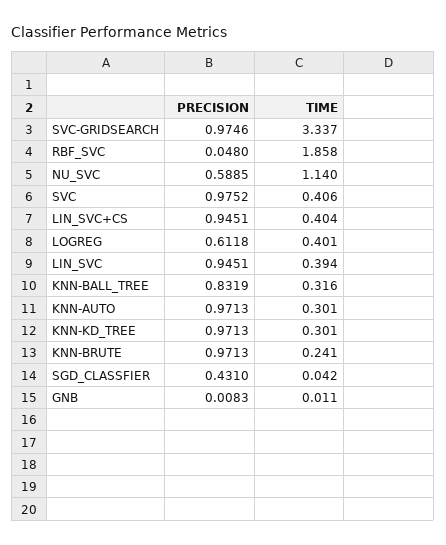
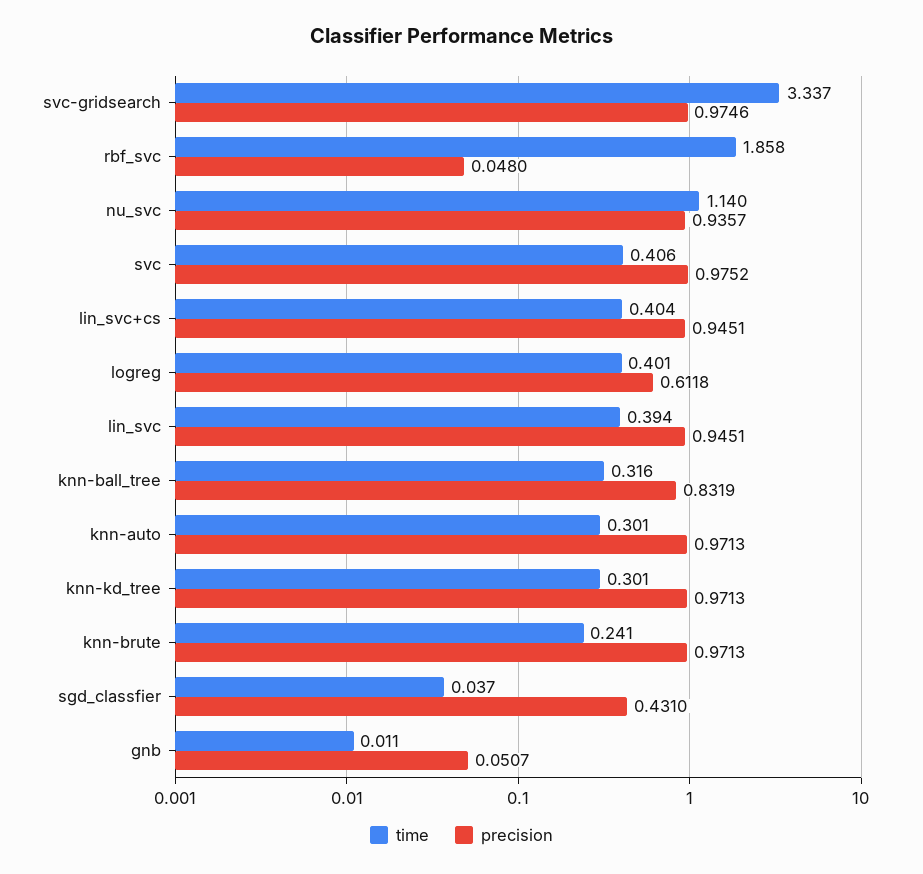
PRECISION, NU_SVC: 0.5885 -> 0.9357
TIME, SGD_CLASSFIER: 0.042 -> 0.037
PRECISION, GNB: 0.0083 -> 0.0507

